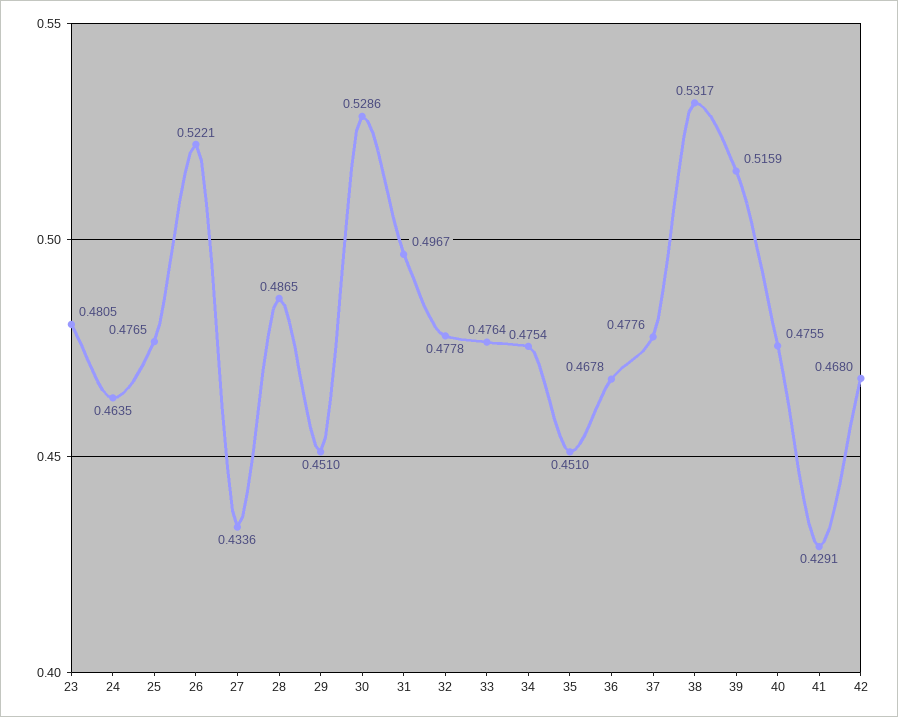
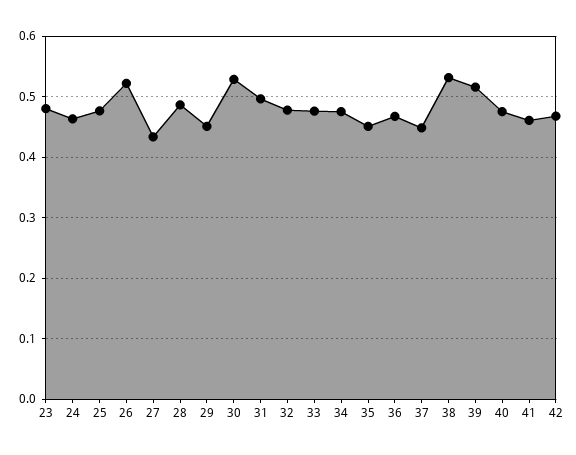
37: 0.4776 -> 0.45
41: 0.4291 -> 0.46

